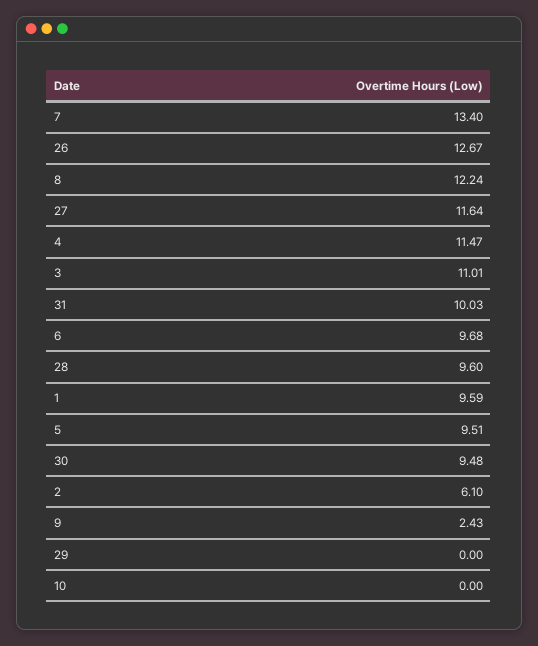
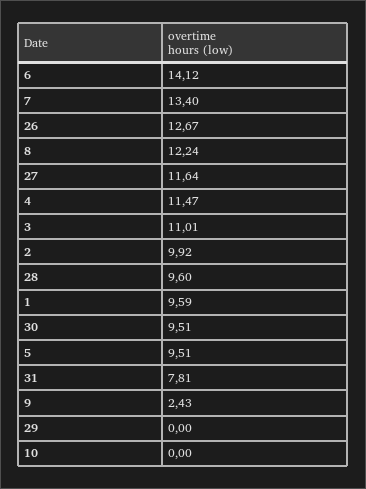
31: 10.03 -> 7.81
6: 9.68 -> 14.12
30: 9.48 -> 9.51
2: 6.1 -> 9.92

